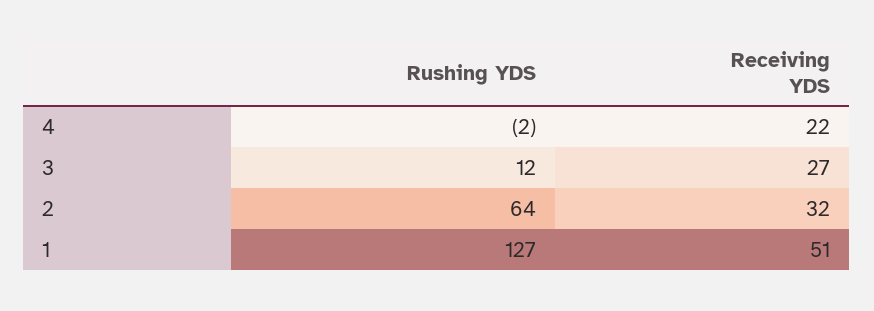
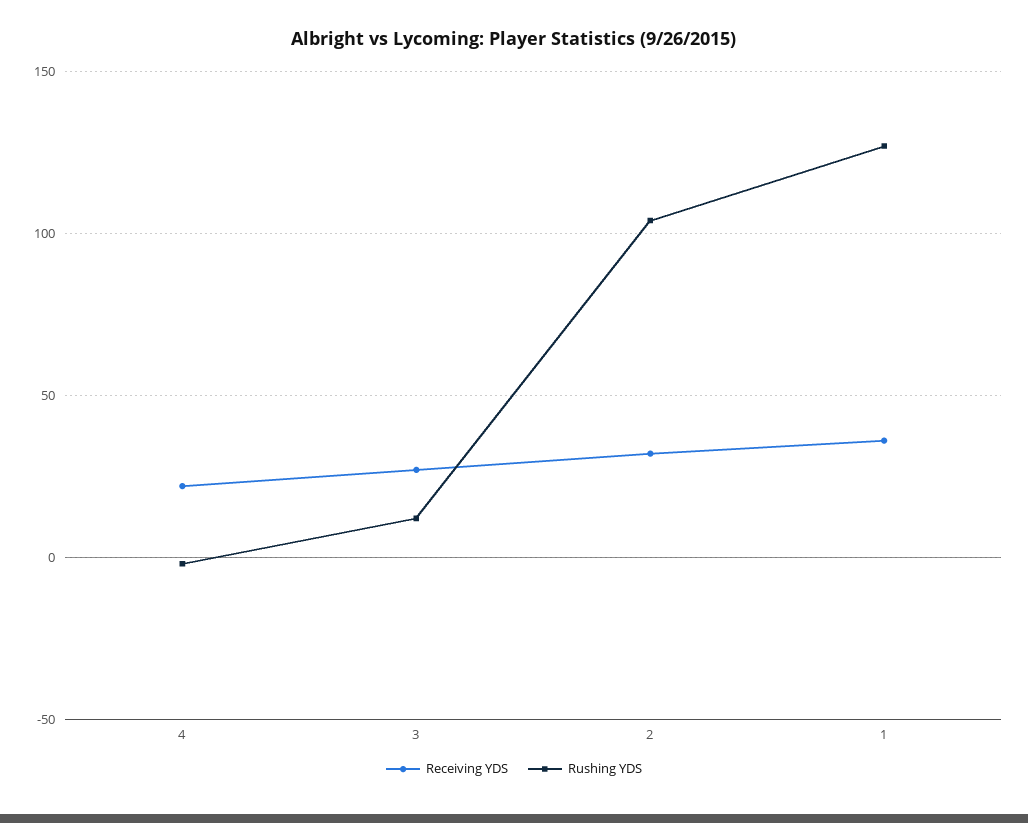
Rushing YDS, 2: 64 -> 105
Receiving YDS, 1: 51 -> 35

